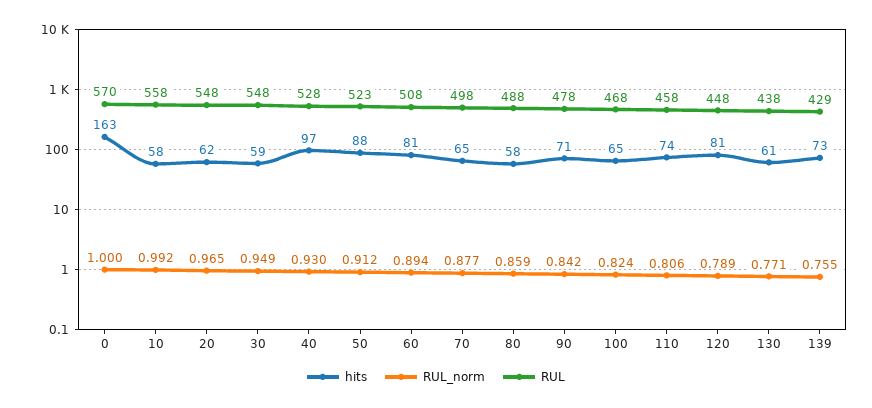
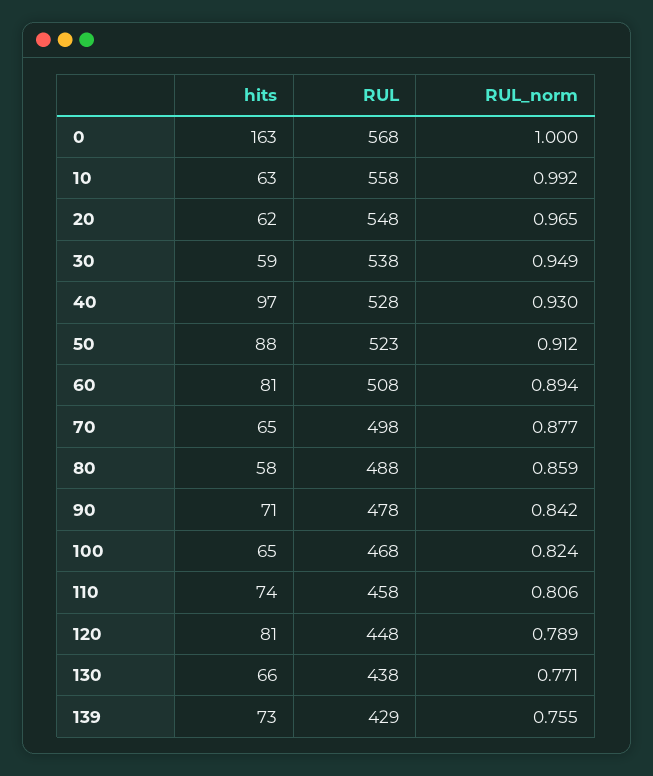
RUL, 0: 570 -> 568
hits, 10: 58 -> 63
RUL, 30: 548 -> 538
hits, 130: 61 -> 66

